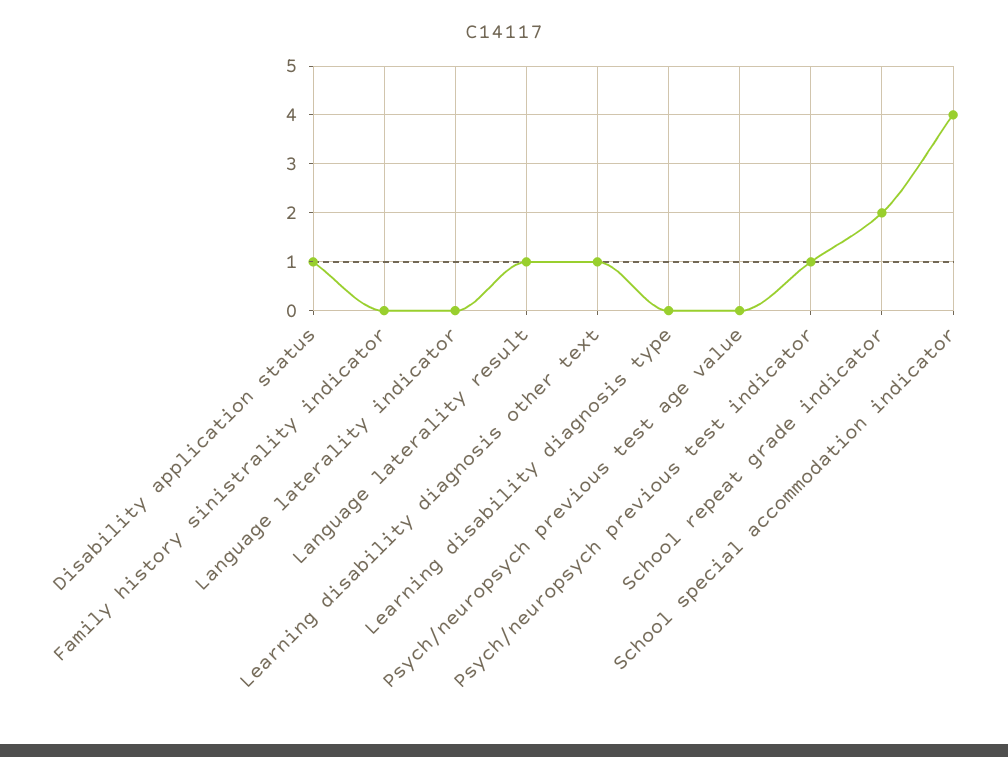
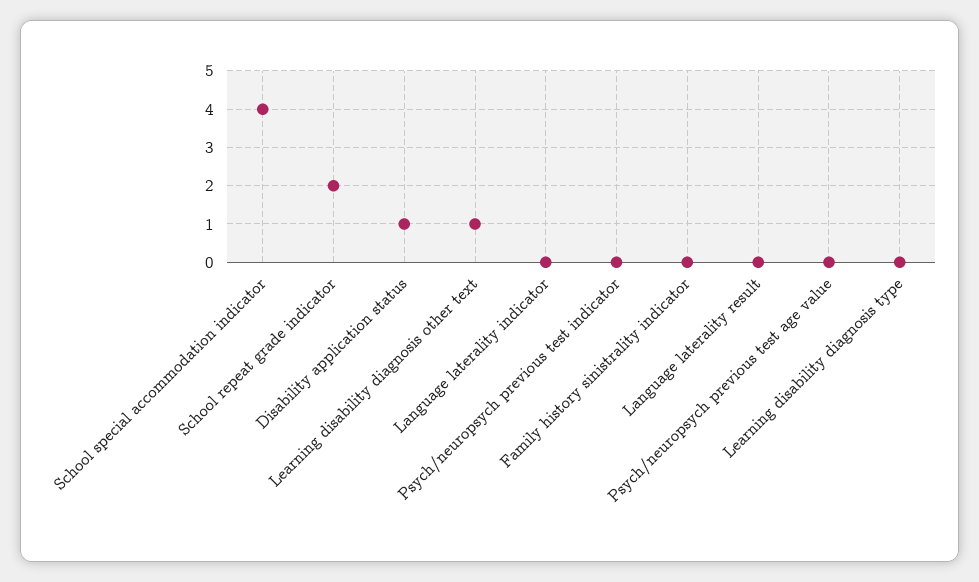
Language laterality result: 1 -> 0
Psych/neuropsych previous test indicator: 1 -> 0

